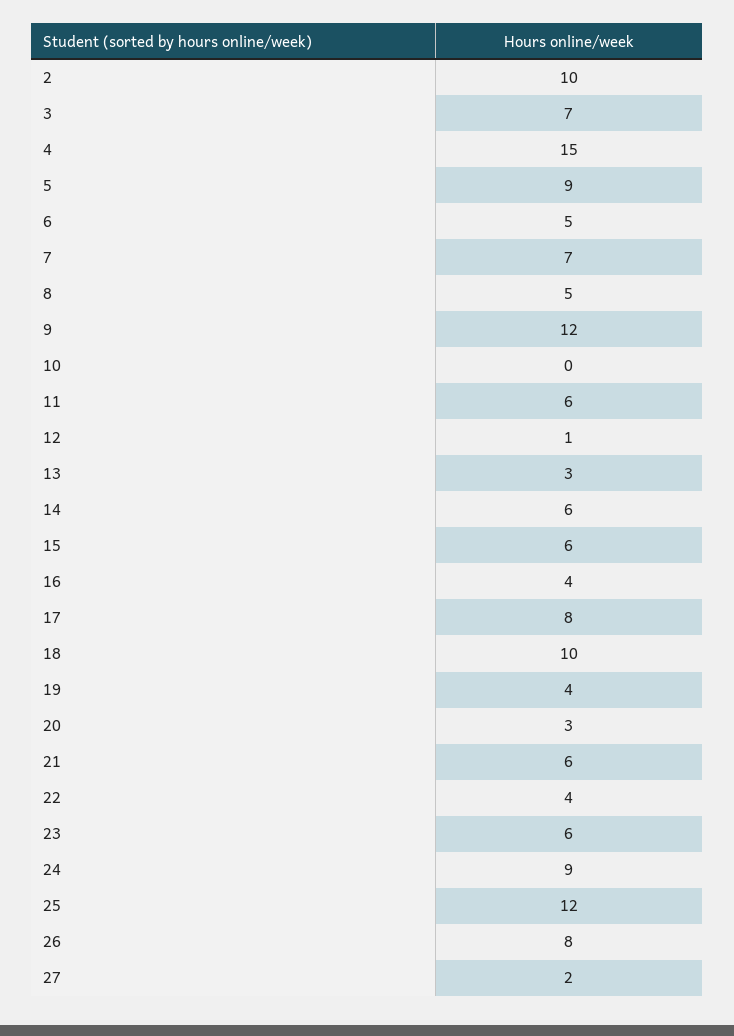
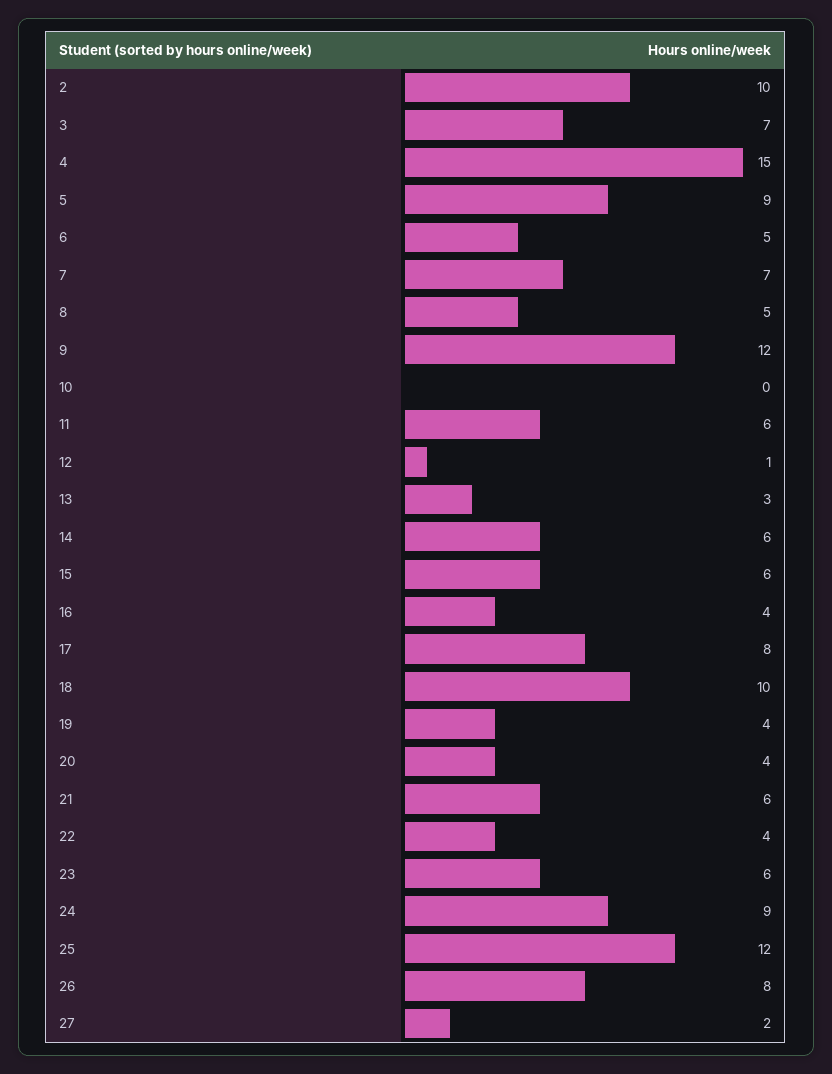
20: 3 -> 4

